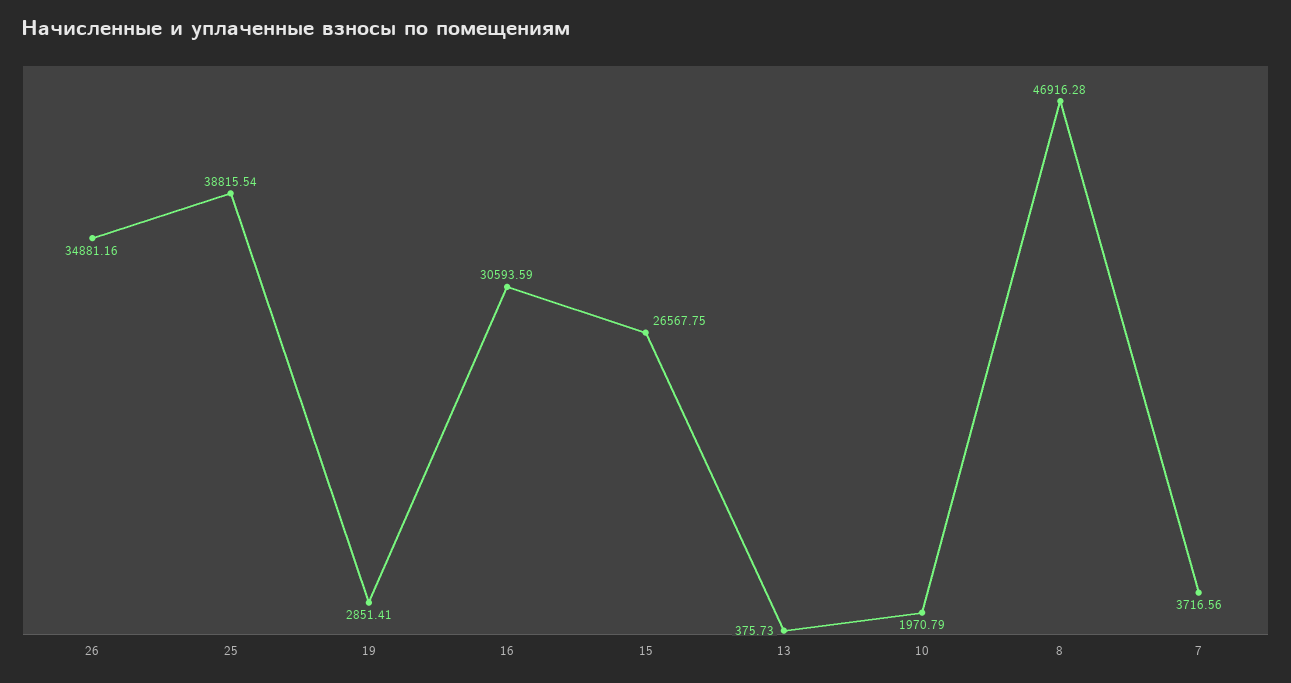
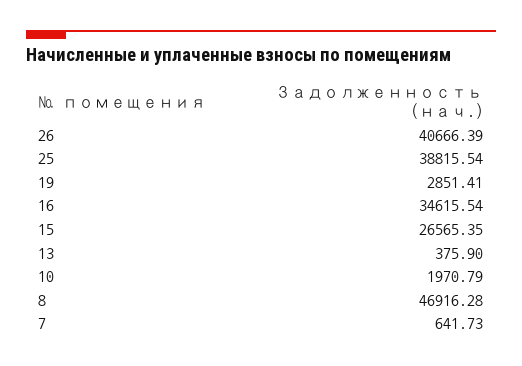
26: 34881.16 -> 40666.39
16: 30593.59 -> 34615.54
15: 26567.75 -> 26565.35
13: 375.73 -> 375.9
7: 3716.56 -> 641.73

